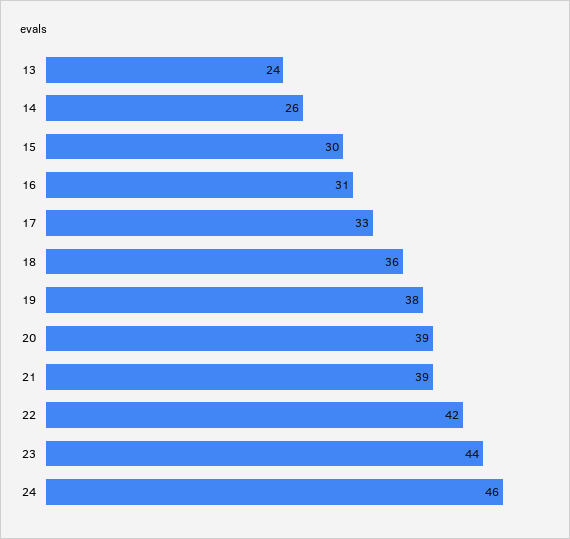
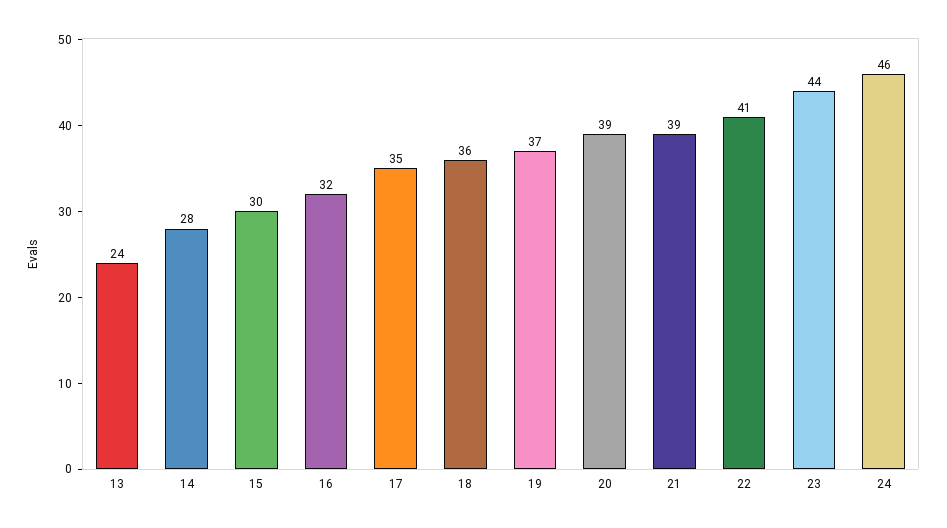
14: 26 -> 28
16: 31 -> 32
17: 33 -> 35
19: 38 -> 37
22: 42 -> 41

